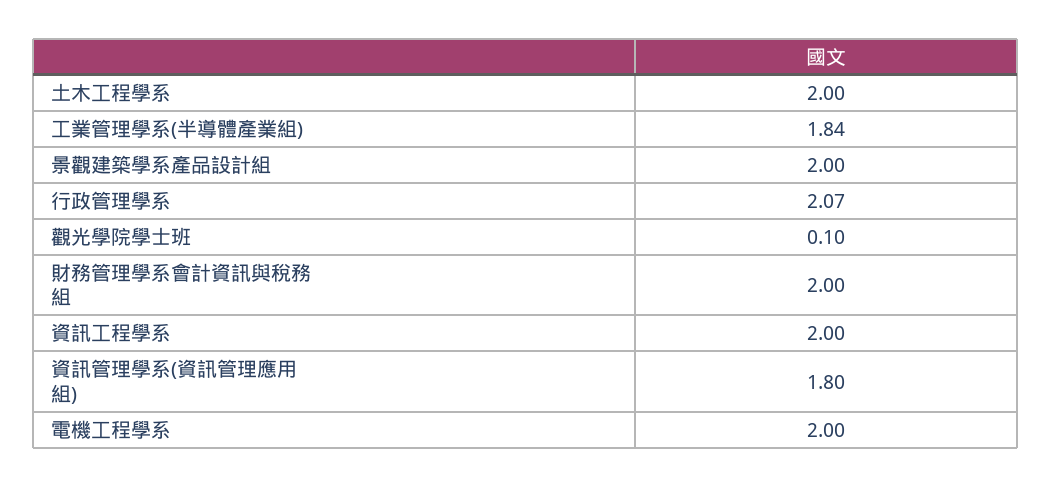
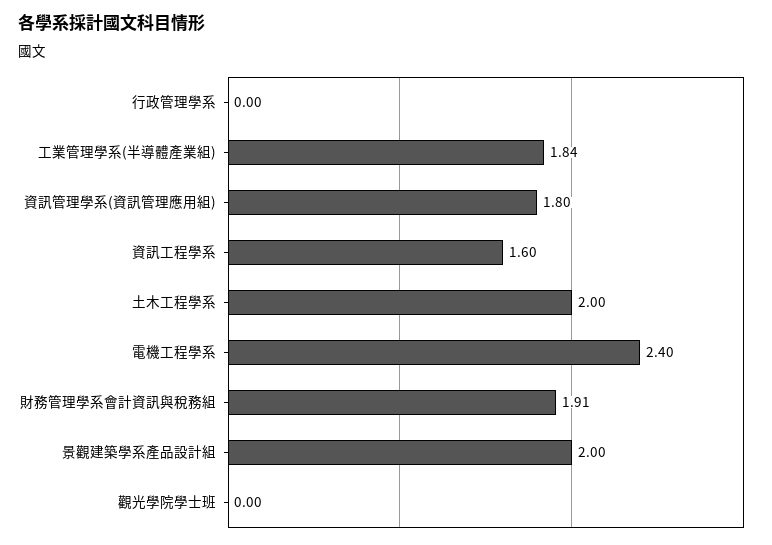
行政管理學系: 2.07 -> 0
觀光學院學士班: 0.1 -> 0
財務管理學系會計資訊與稅務組: 2 -> 1.91
資訊工程學系: 2 -> 1.6
電機工程學系: 2 -> 2.4

